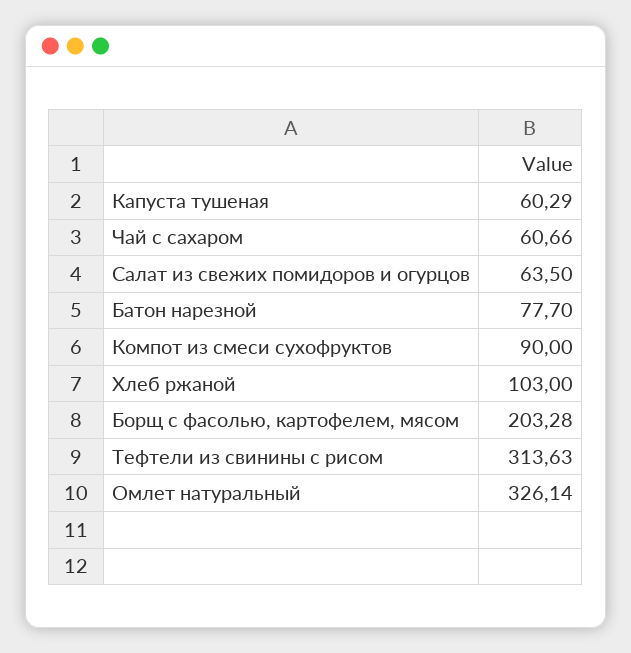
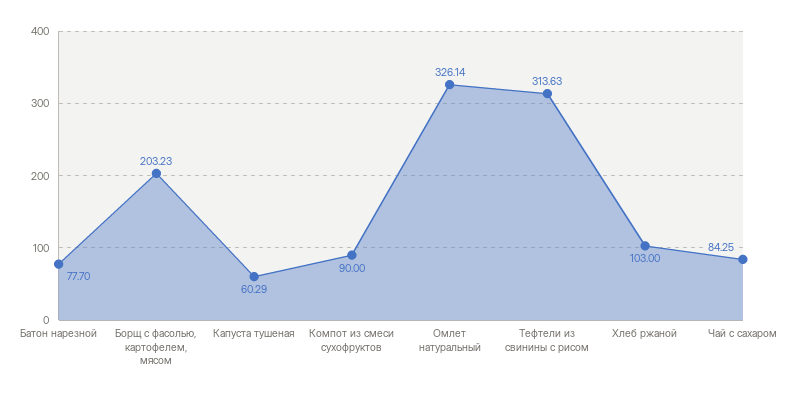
Чай с сахаром: 60.66 -> 84.25
Салат из свежих помидоров и огурцов: 63.5 -> none
Борщ с фасолью, картофелем, мясом: 203.28 -> 203.23

